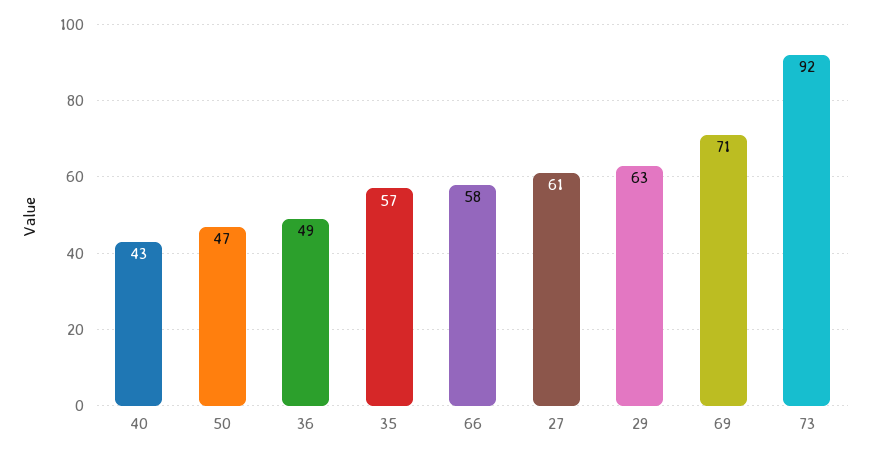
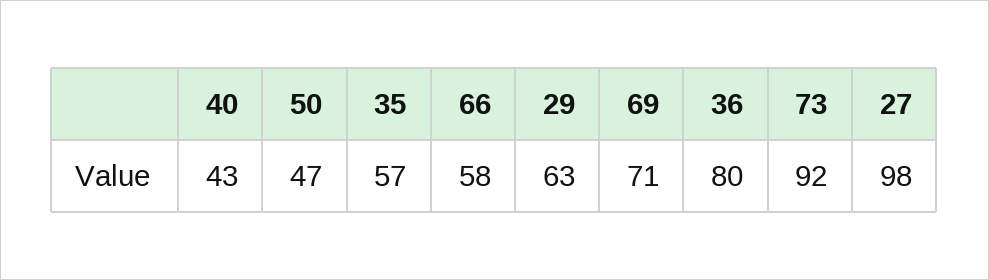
36: 49 -> 80
27: 61 -> 98

